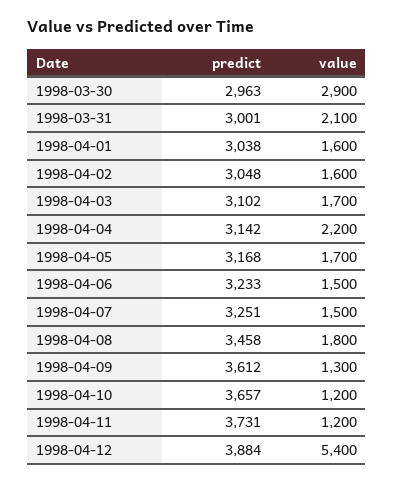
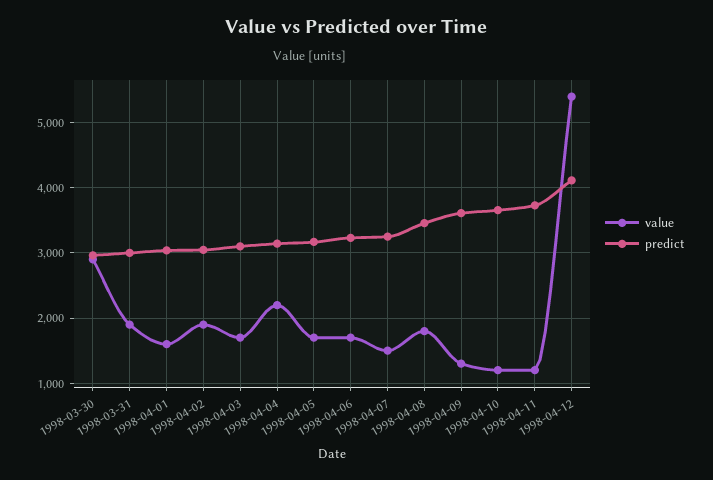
value, 1998-03-31: 2100 -> 1900
value, 1998-04-02: 1600 -> 1900
value, 1998-04-06: 1500 -> 1700
predict, 1998-04-12: 3884 -> 4100

